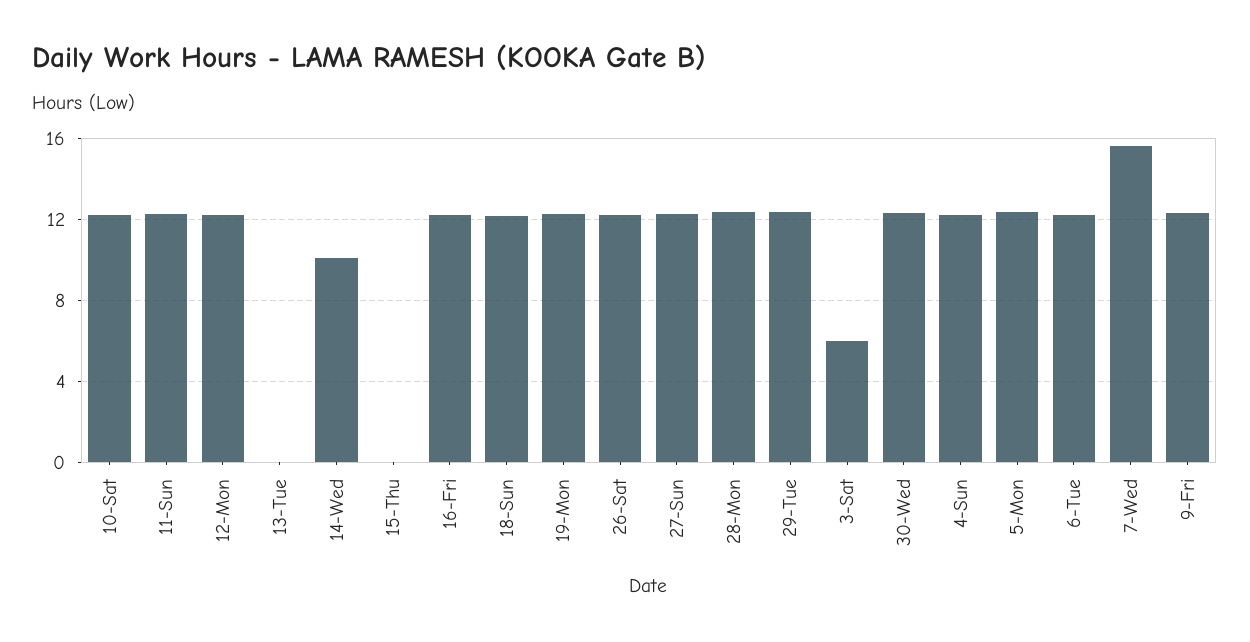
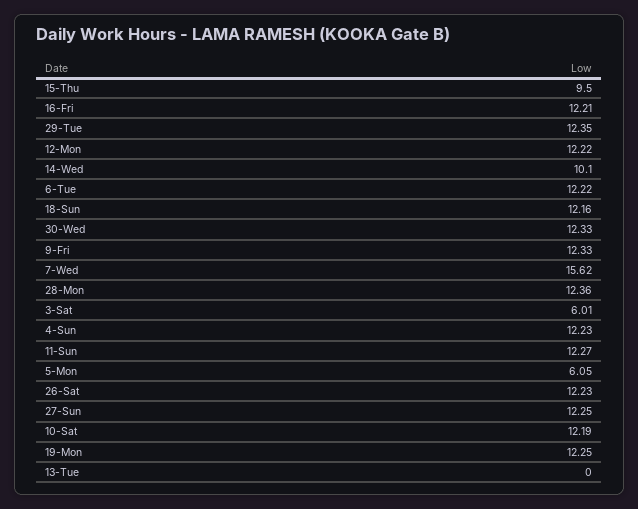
15-Thu: 0 -> 9.5
5-Mon: 12.5 -> 6.05

